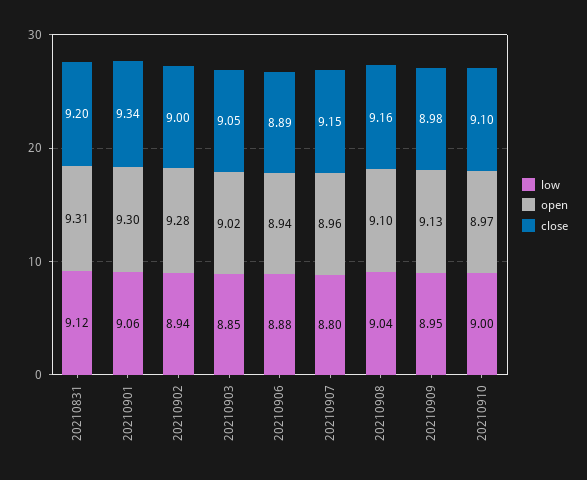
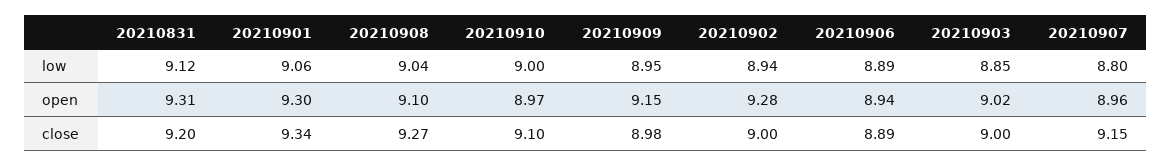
close, 20210903: 9.05 -> 9
low, 20210906: 8.88 -> 8.89
close, 20210908: 9.16 -> 9.27
open, 20210909: 9.13 -> 9.15

